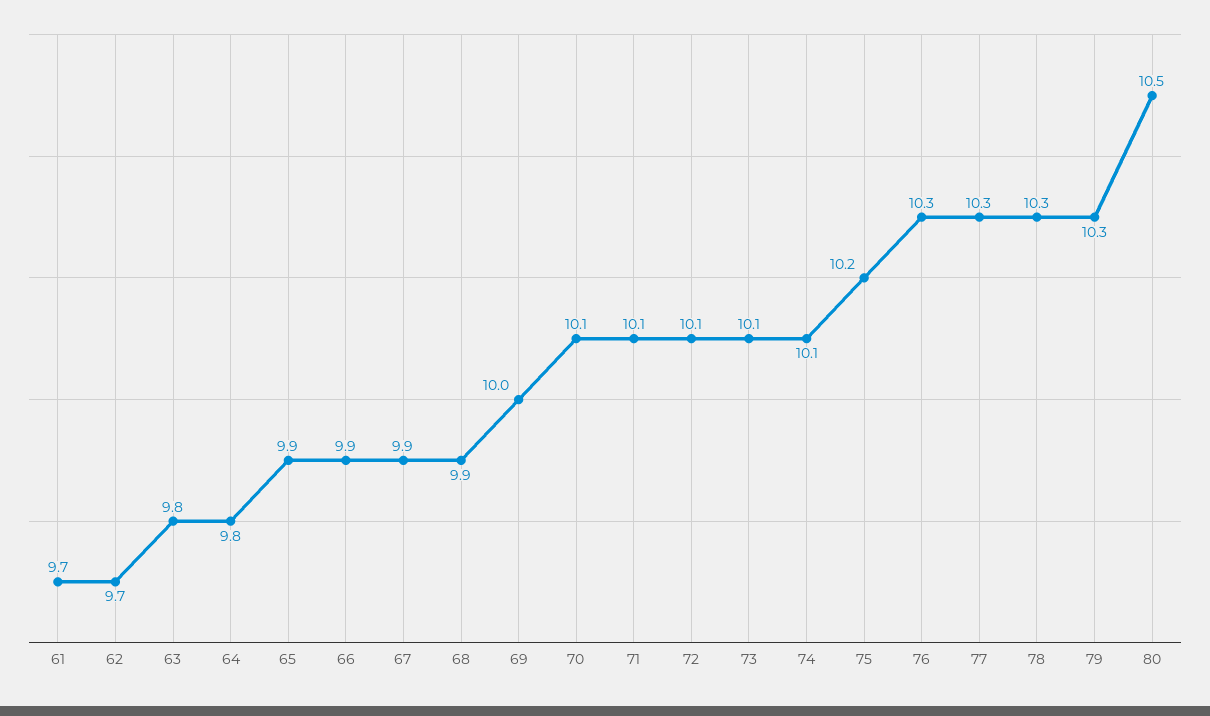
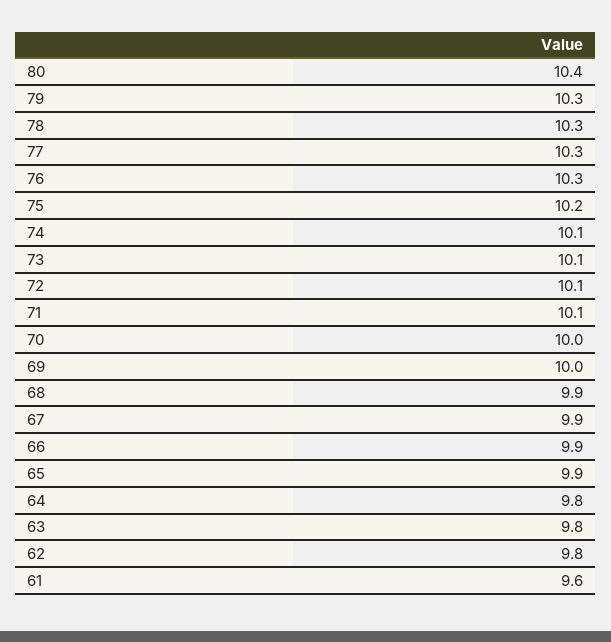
61: 9.7 -> 9.6
62: 9.7 -> 9.8
70: 10.1 -> 10
80: 10.5 -> 10.4

